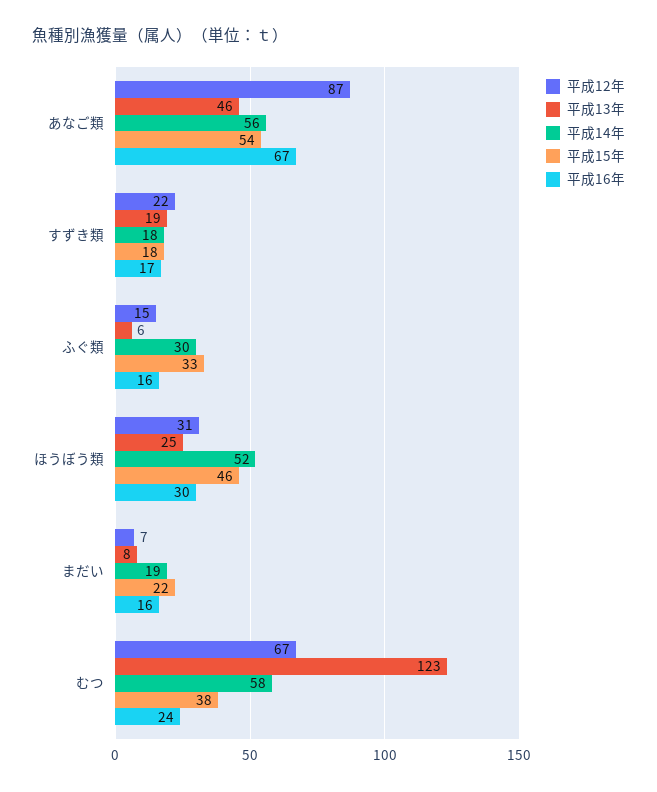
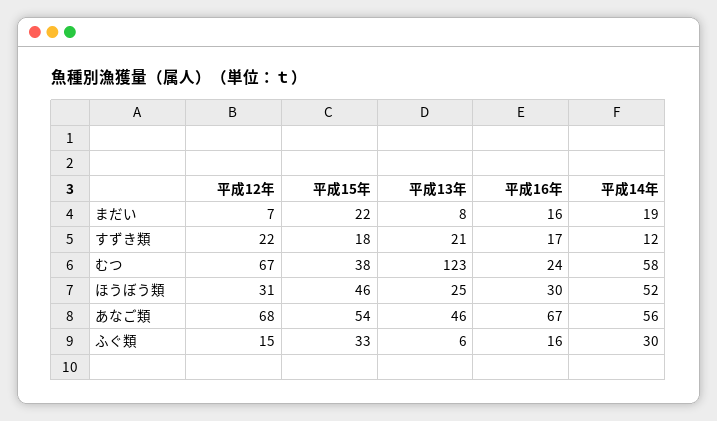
平成12年, あなご類: 87 -> 68
平成13年, すずき類: 19 -> 21
平成14年, すずき類: 18 -> 12

